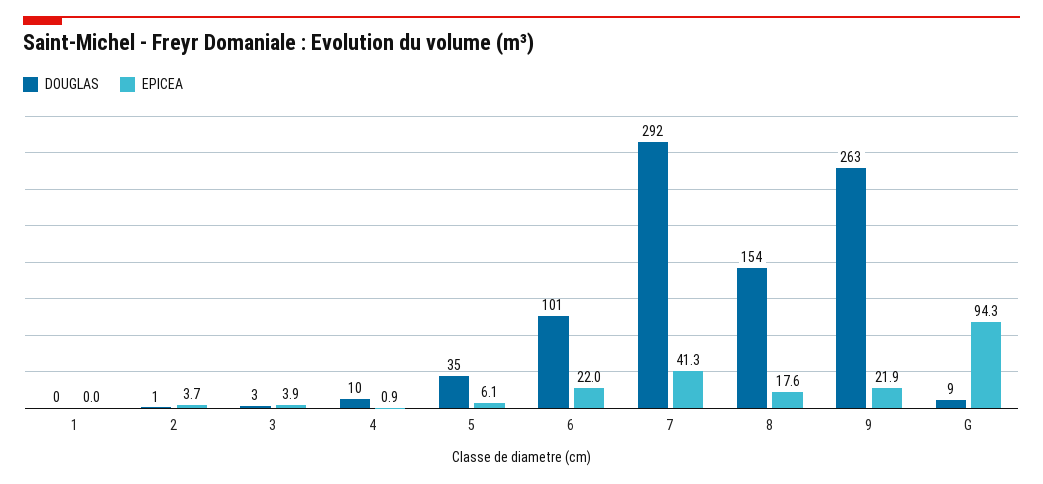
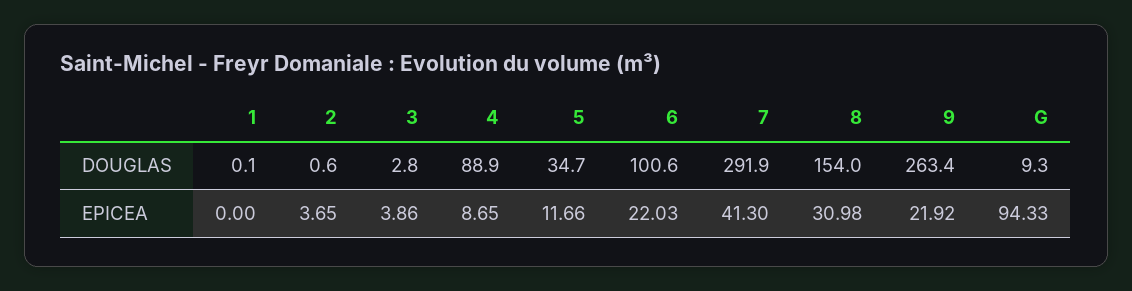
DOUGLAS, 4: 10 -> 88.9
EPICEA, 4: 0.9 -> 8.65
EPICEA, 5: 6.1 -> 11.66
EPICEA, 8: 17.6 -> 30.98

